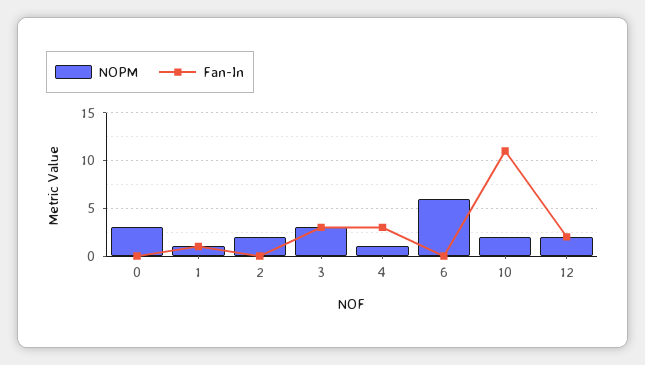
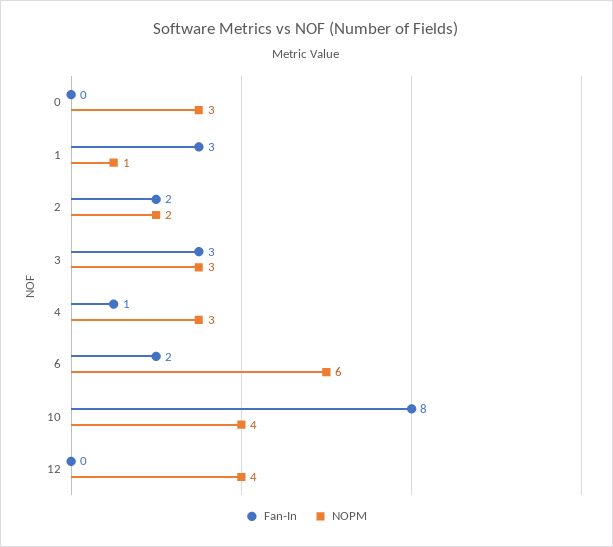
Fan-In, 1: 1 -> 3
Fan-In, 2: 0 -> 2
NOPM, 4: 1 -> 3
Fan-In, 4: 3 -> 1
Fan-In, 6: 0 -> 2
NOPM, 10: 2 -> 4
Fan-In, 10: 11 -> 8
NOPM, 12: 2 -> 4
Fan-In, 12: 2 -> 0

